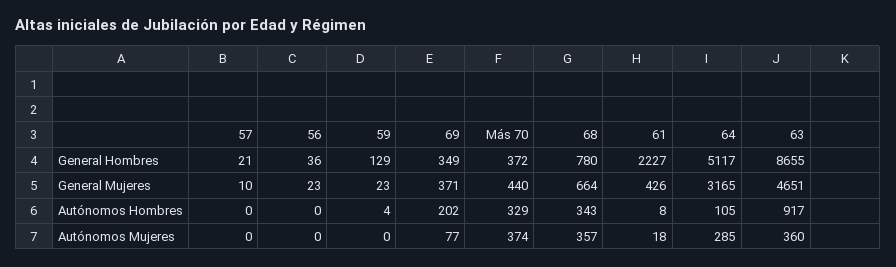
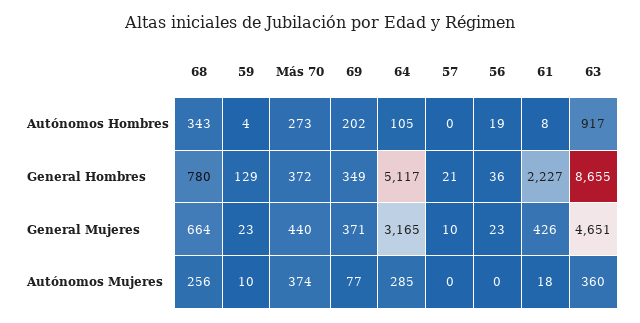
56, Autónomos Hombres: 0 -> 19
Más 70, Autónomos Hombres: 329 -> 273
59, Autónomos Mujeres: 0 -> 10
68, Autónomos Mujeres: 357 -> 256

